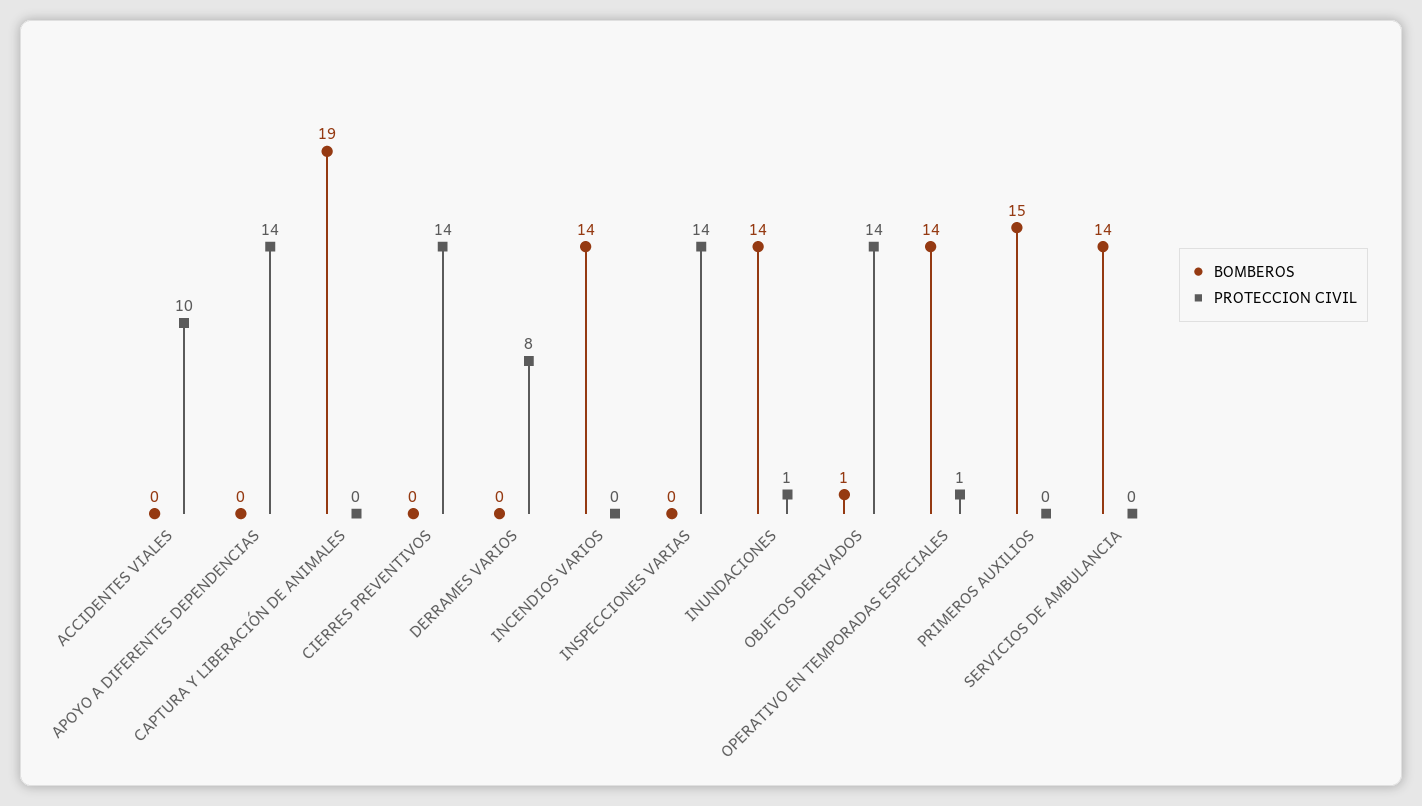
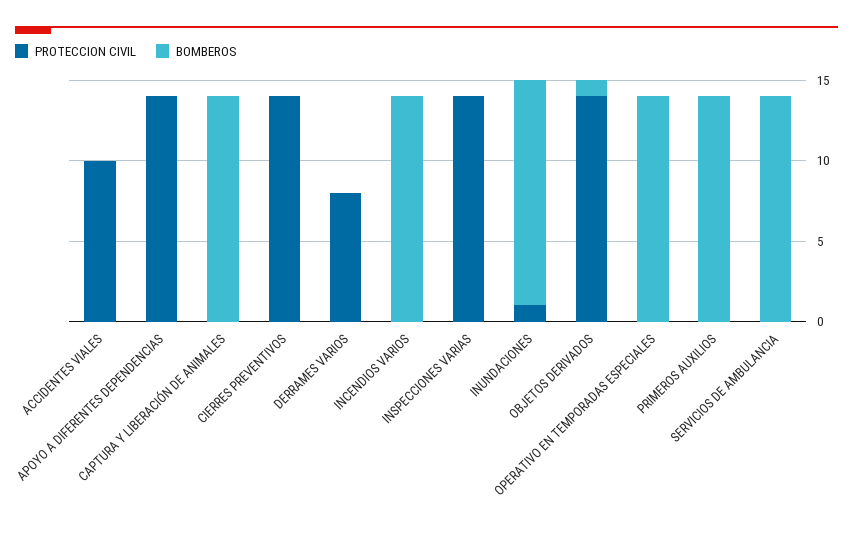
BOMBEROS, CAPTURA Y LIBERACIÓN DE ANIMALES: 19 -> 14
PROTECCION CIVIL, OPERATIVO EN TEMPORADAS ESPECIALES: 1 -> 0
BOMBEROS, PRIMEROS AUXILIOS: 15 -> 14

